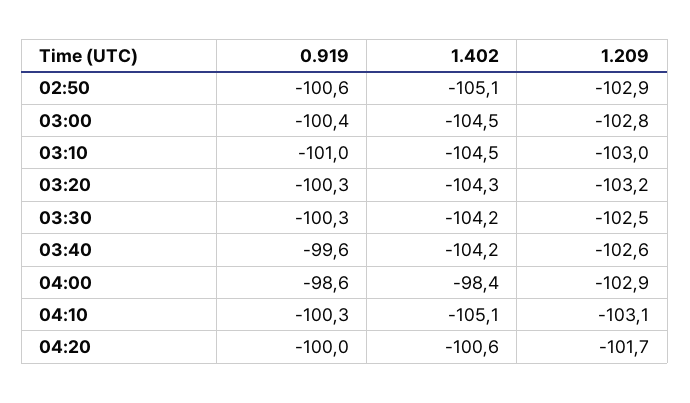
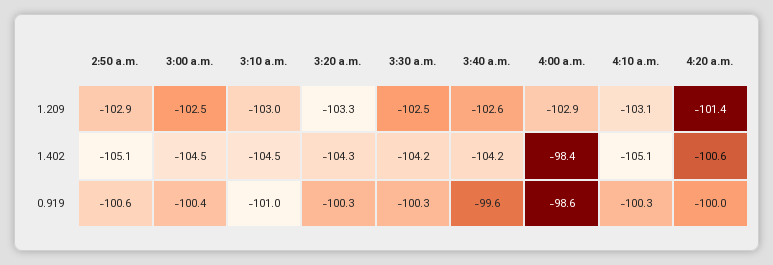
1.209, 03:00: -102.8 -> -102.5
1.209, 03:20: -103.2 -> -103.3
1.209, 04:20: -101.7 -> -101.4

